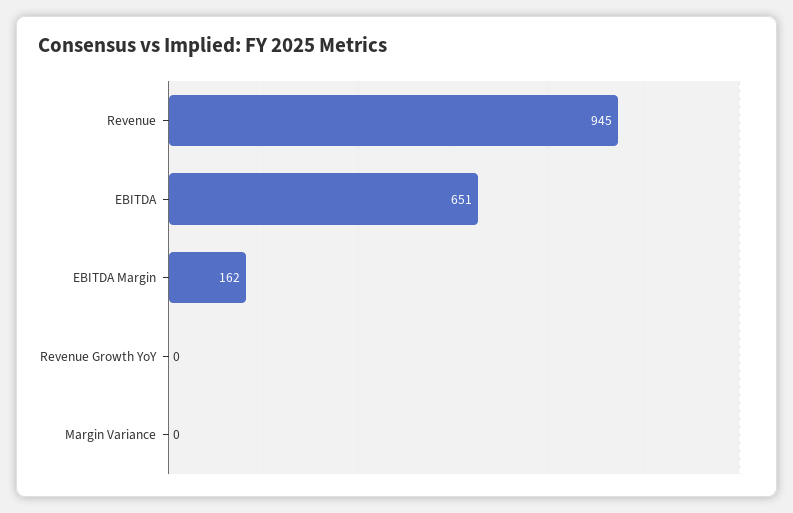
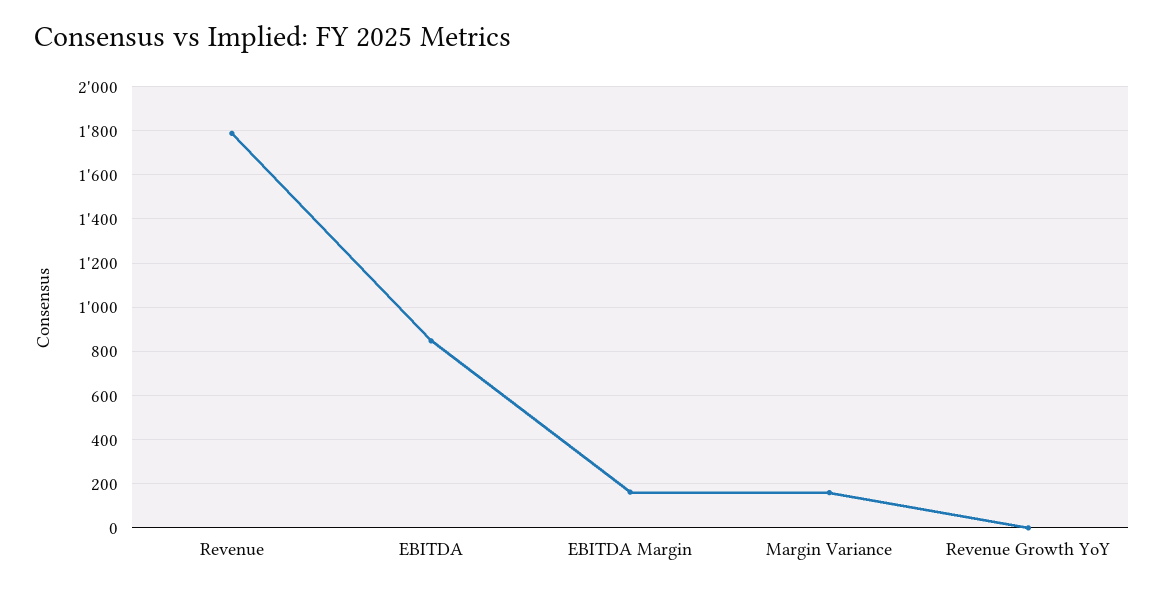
Revenue: 945 -> 1800
EBITDA: 651 -> 850
Margin Variance: 0 -> 150

